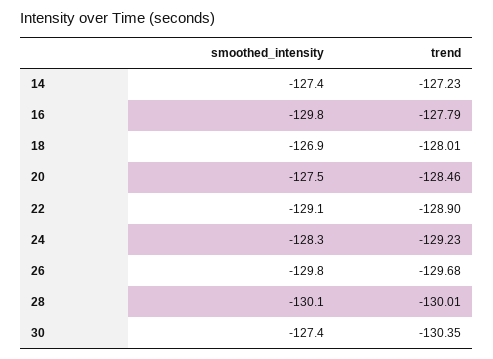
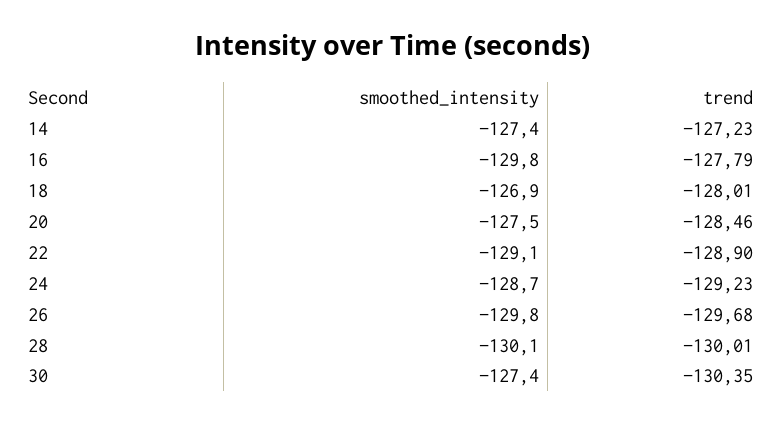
smoothed_intensity, 24: -128.3 -> -128.7

